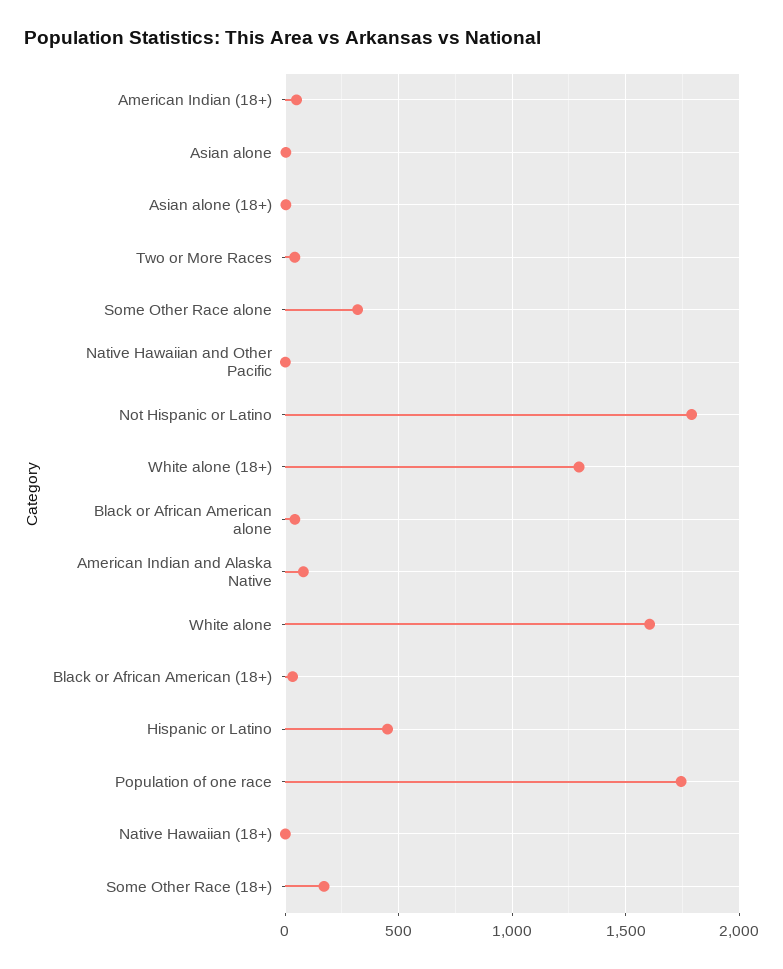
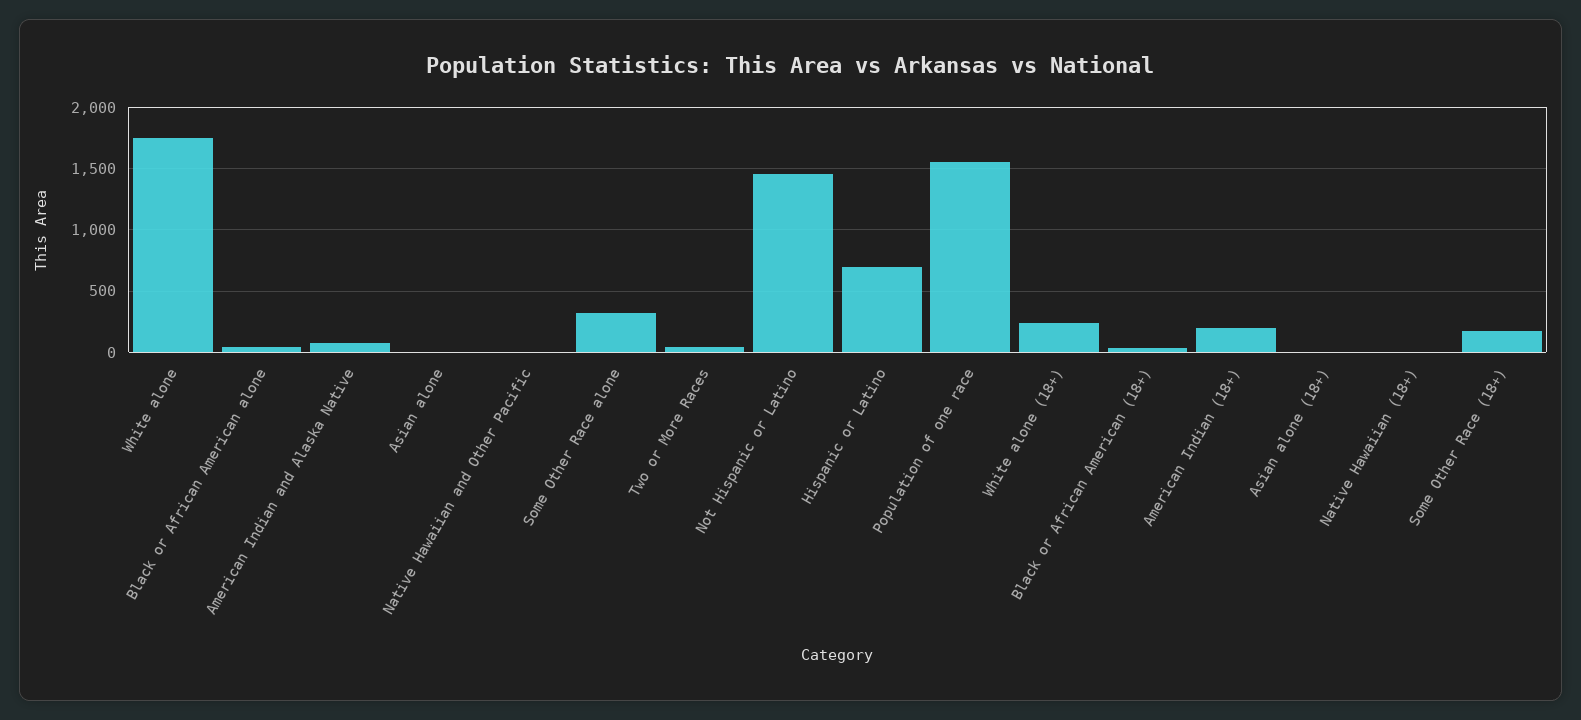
American Indian (18+): 50 -> 200
Not Hispanic or Latino: 1800 -> 1450
White alone (18+): 1300 -> 250
White alone: 1600 -> 1750
Hispanic or Latino: 450 -> 700
Population of one race: 1750 -> 1550

